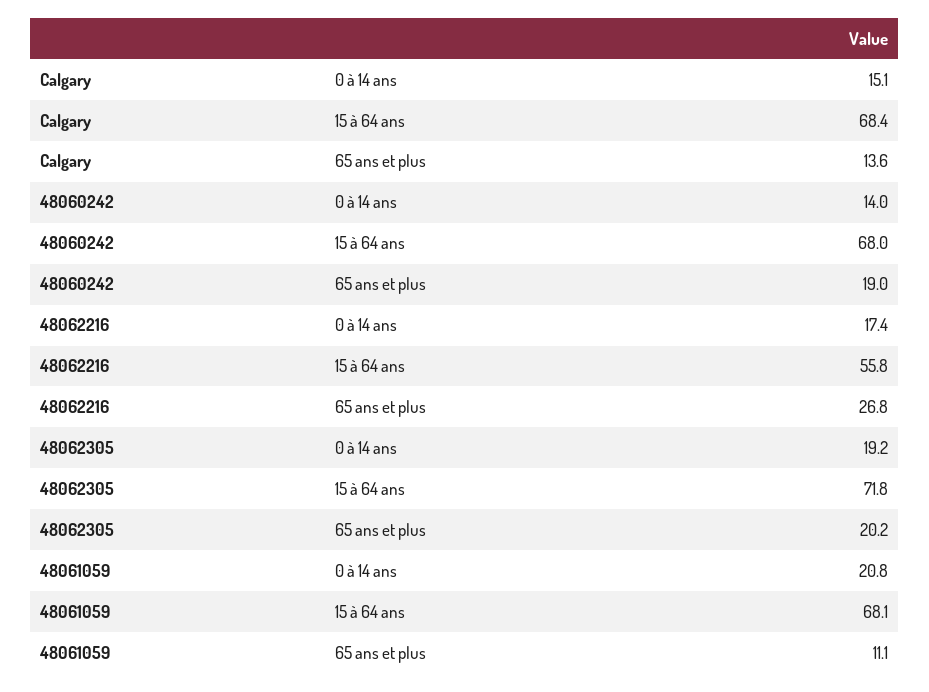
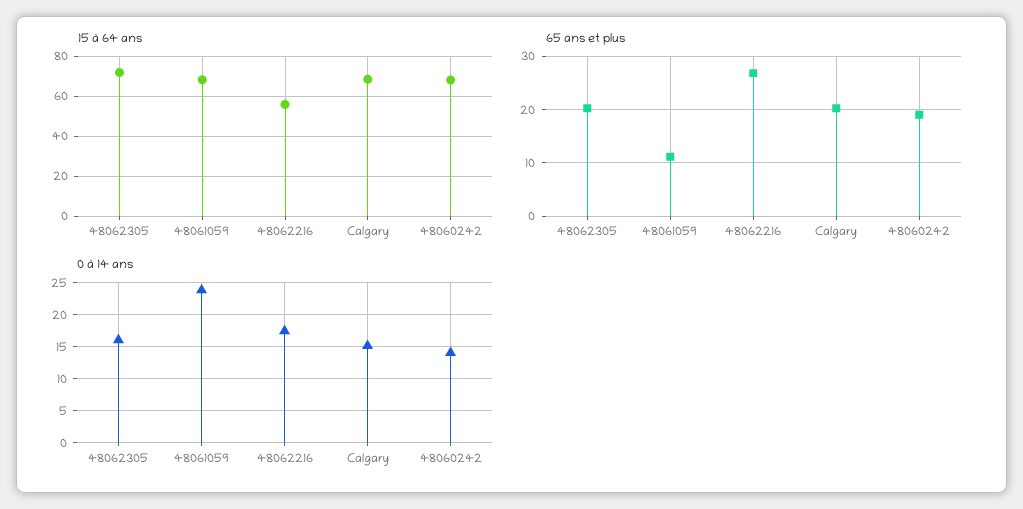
65 ans et plus, Calgary: 13.6 -> 20
0 à 14 ans, 48062305: 19.2 -> 16
0 à 14 ans, 48061059: 20.8 -> 24

